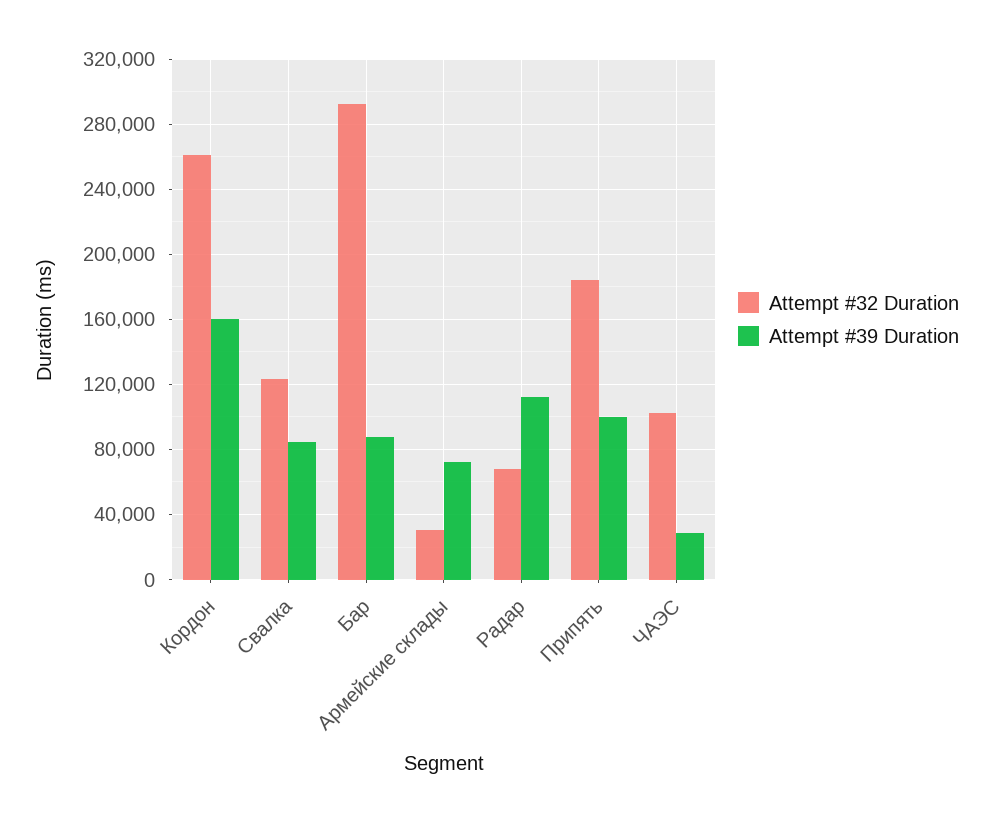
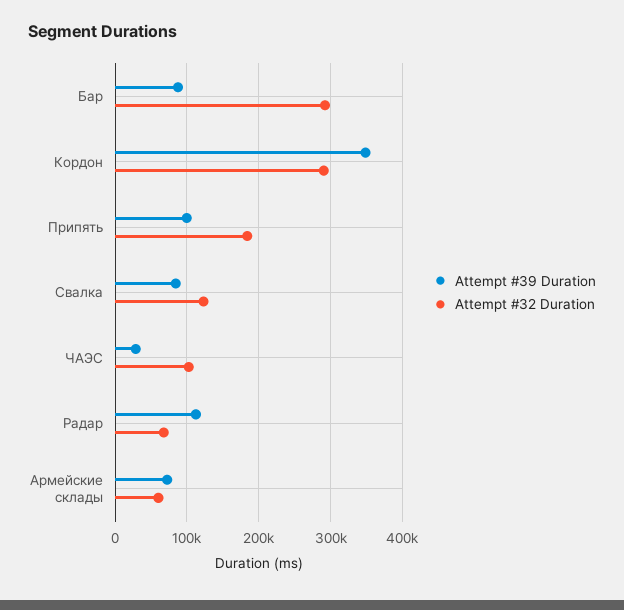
Attempt #32 Duration, Кордон: 260000 -> 290000
Attempt #39 Duration, Кордон: 160000 -> 350000
Attempt #32 Duration, Армейские склады: 30000 -> 60000

